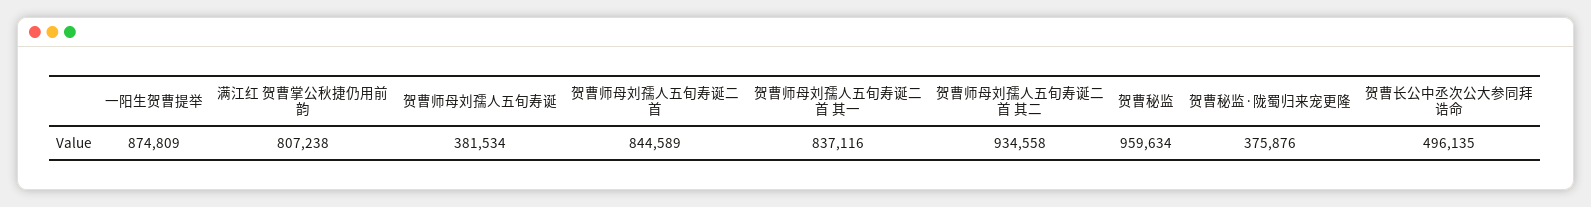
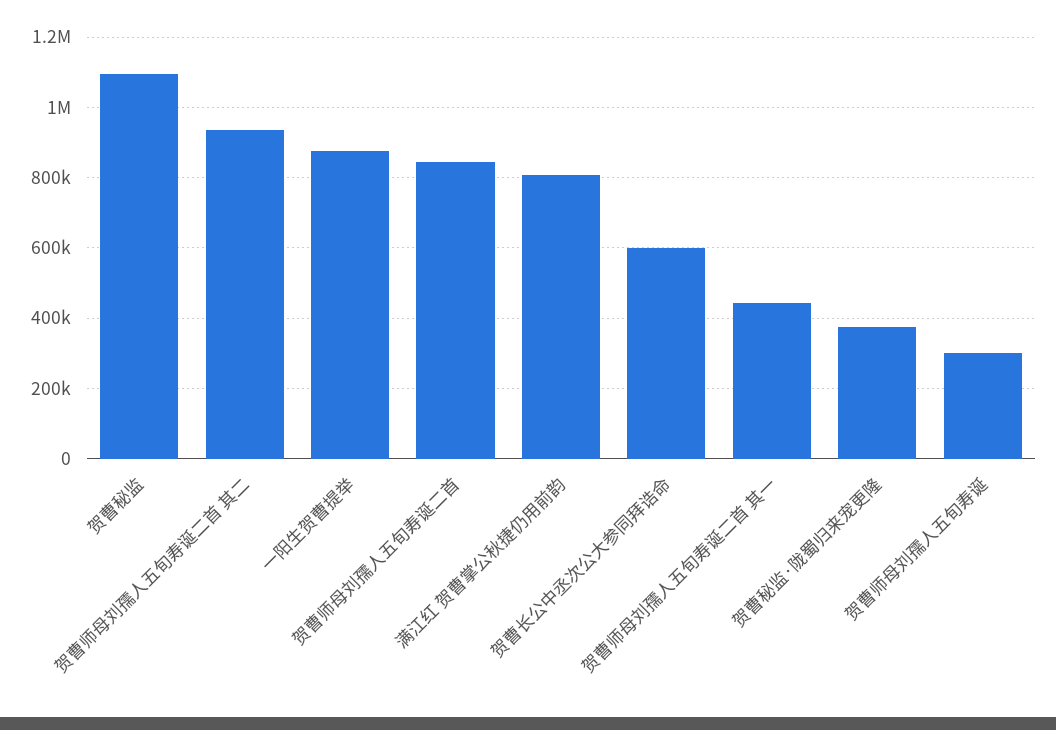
贺曹师母刘孺人五旬寿诞: 381534 -> 300000
贺曹师母刘孺人五旬寿诞二首 其一: 837116 -> 440000
贺曹秘监: 959634 -> 1100000
贺曹长公中丞次公大参同拜诰命: 496135 -> 600000

